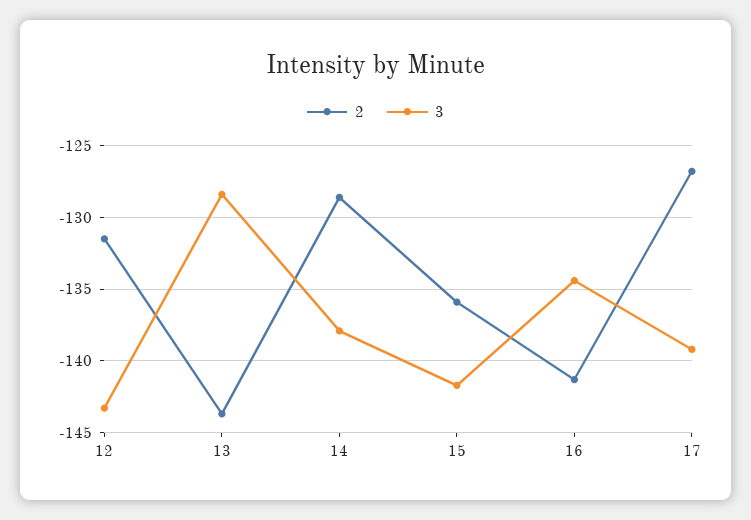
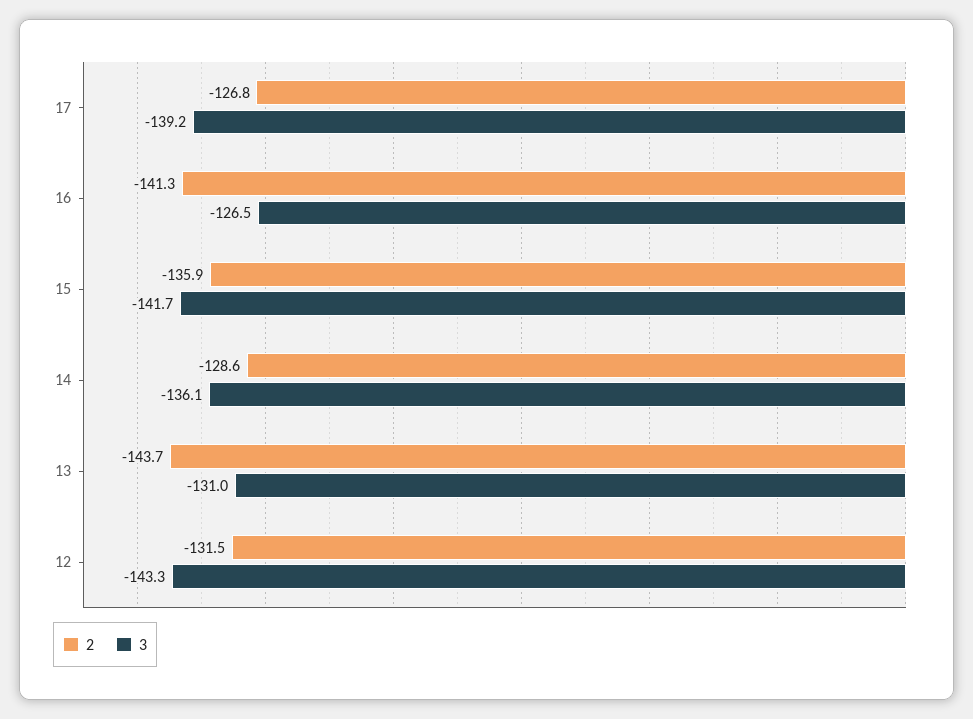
3, 13: -128.5 -> -131
3, 14: -138 -> -136.1
3, 16: -134.5 -> -126.5

